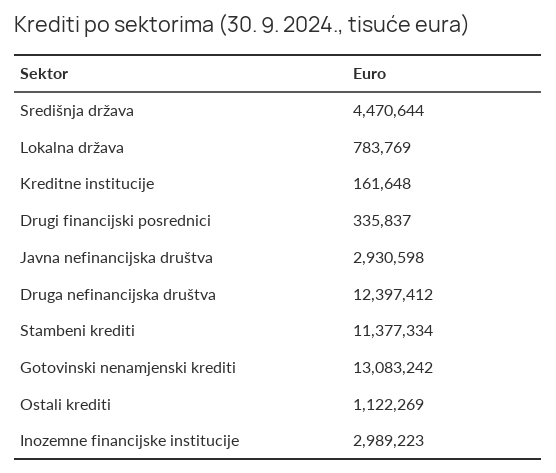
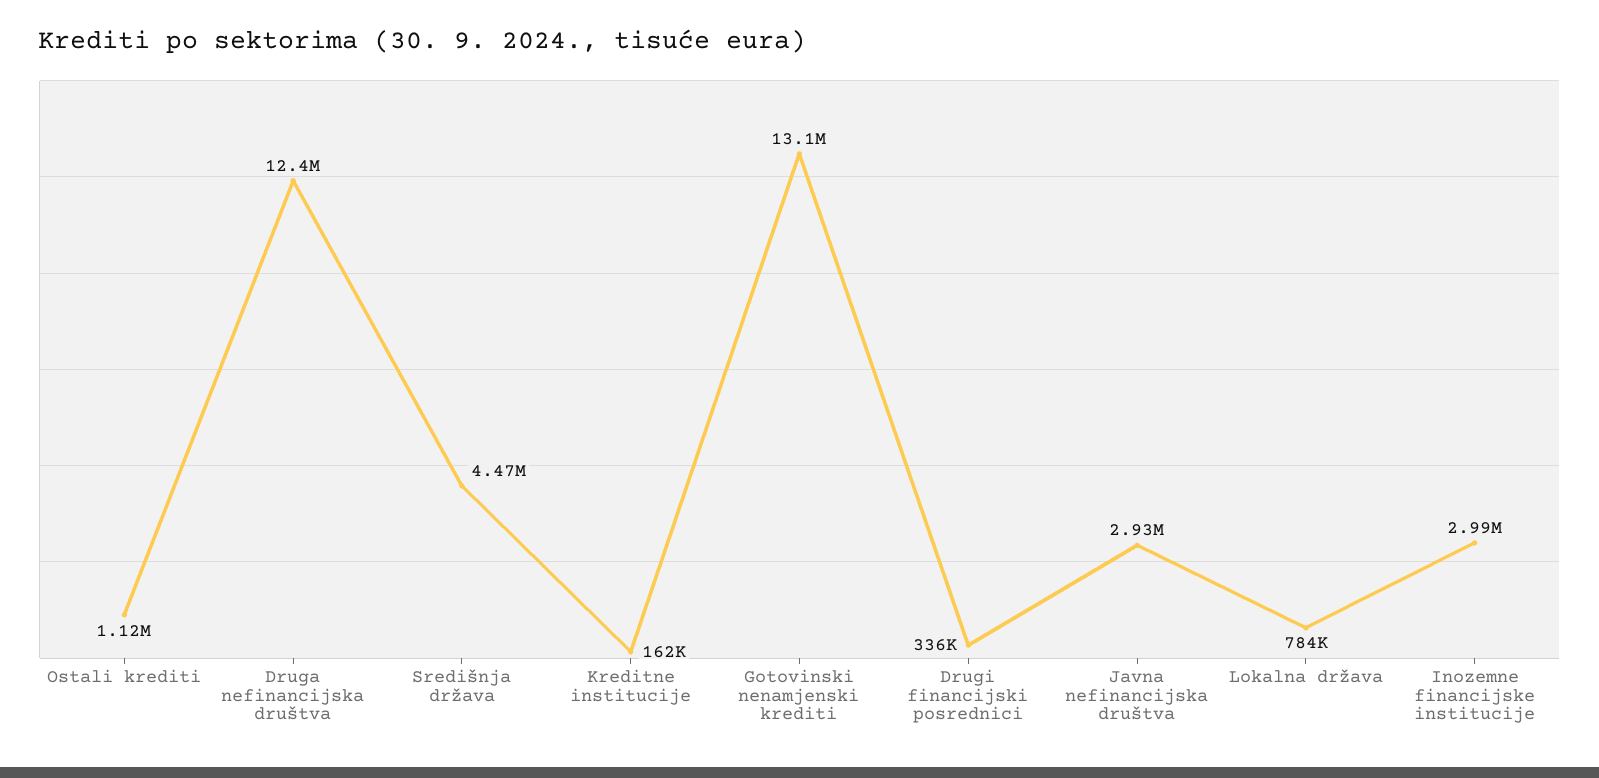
Stambeni krediti: 11377334 -> none

